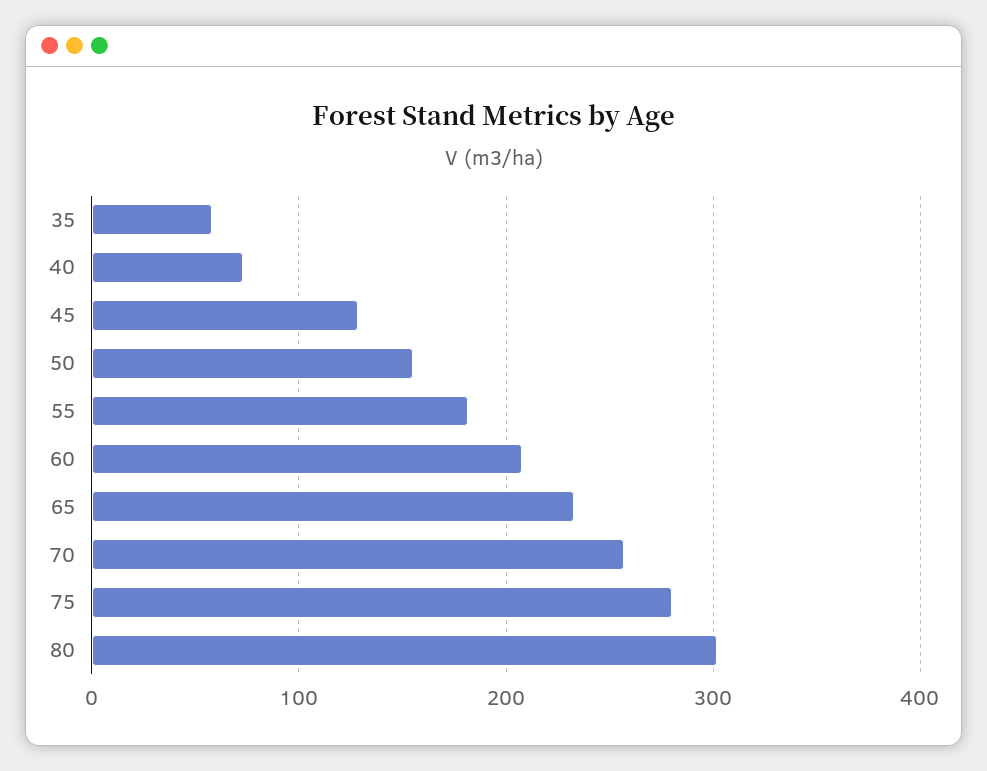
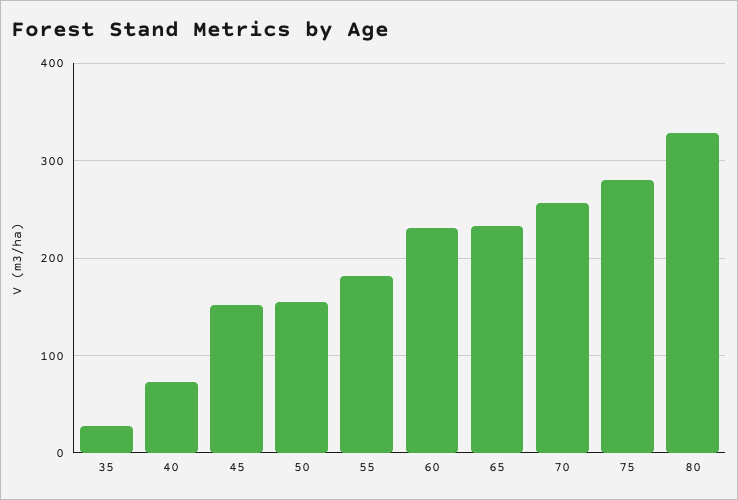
35: 60 -> 30
45: 130 -> 150
60: 210 -> 230
80: 300 -> 330

